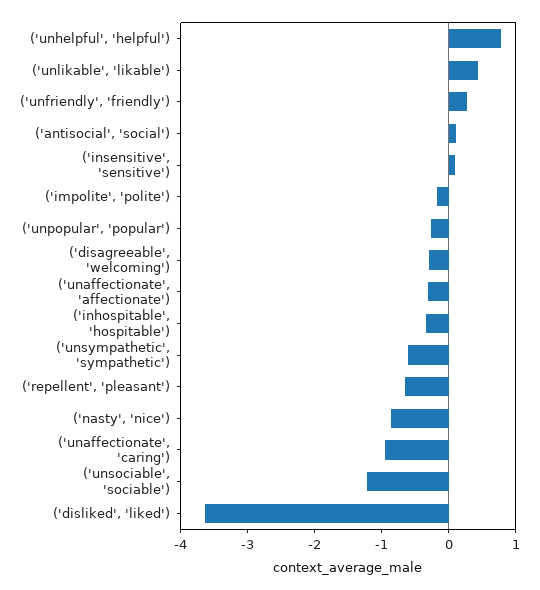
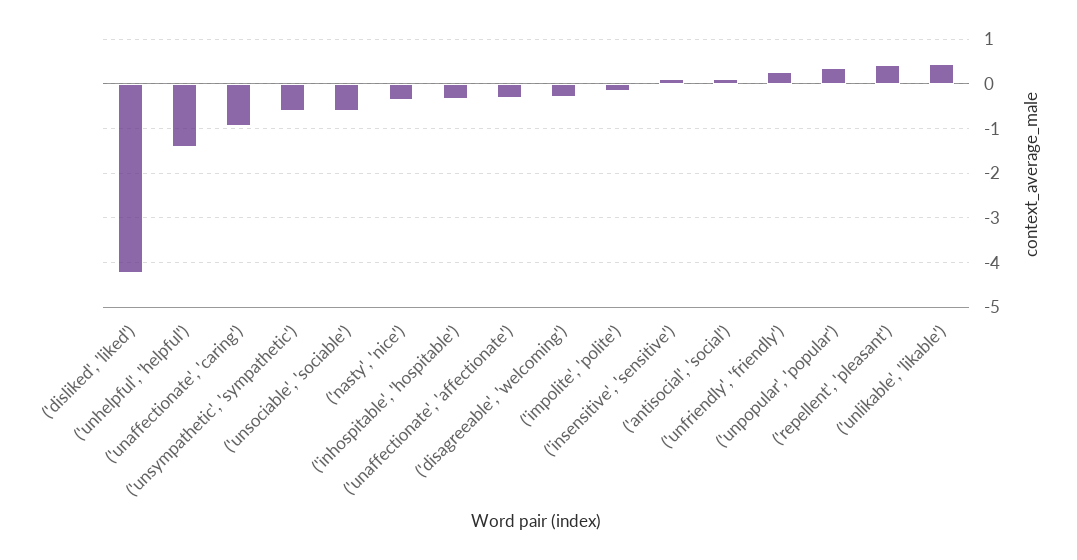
('unhelpful', 'helpful'): 0.8 -> -1.4
('unpopular', 'popular'): -0.2 -> 0.4
('repellent', 'pleasant'): -0.6 -> 0.4
('nasty', 'nice'): -0.8 -> -0.4
('unsociable', 'sociable'): -1.2 -> -0.6
('disliked', 'liked'): -3.6 -> -4.2

